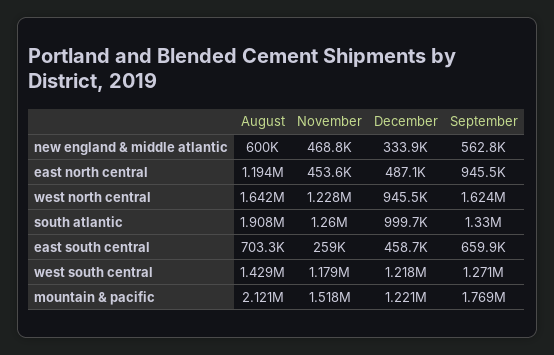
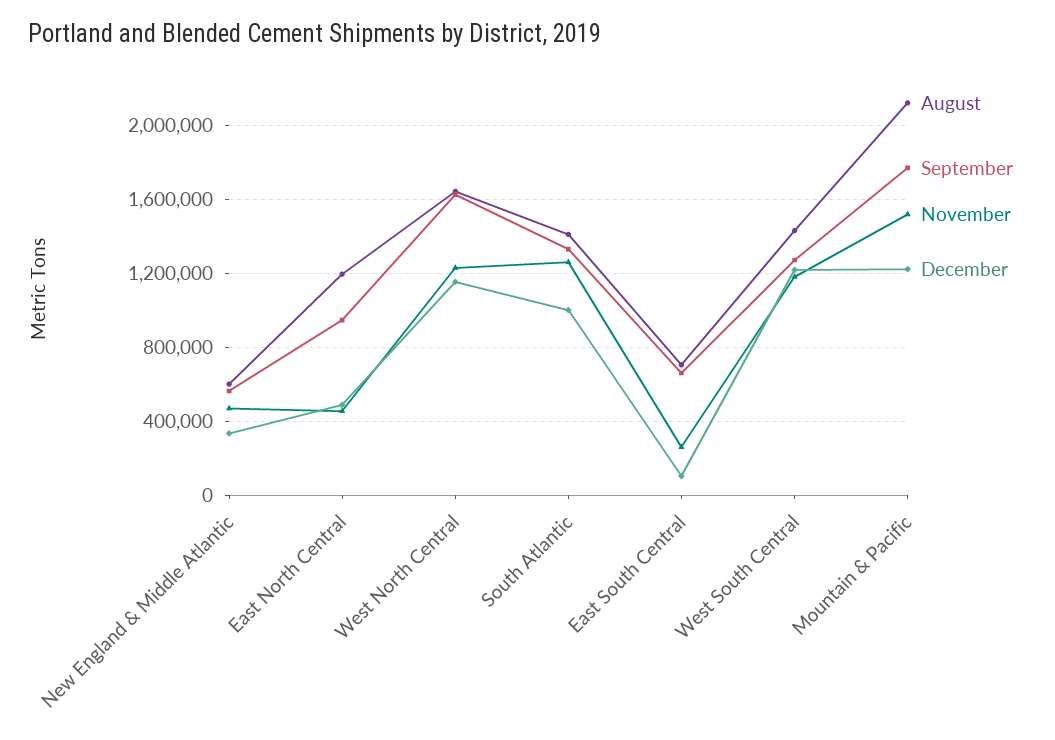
December, west north central: 945500 -> 1150000
August, south atlantic: 1908000 -> 1400000
December, east south central: 458700 -> 100000

